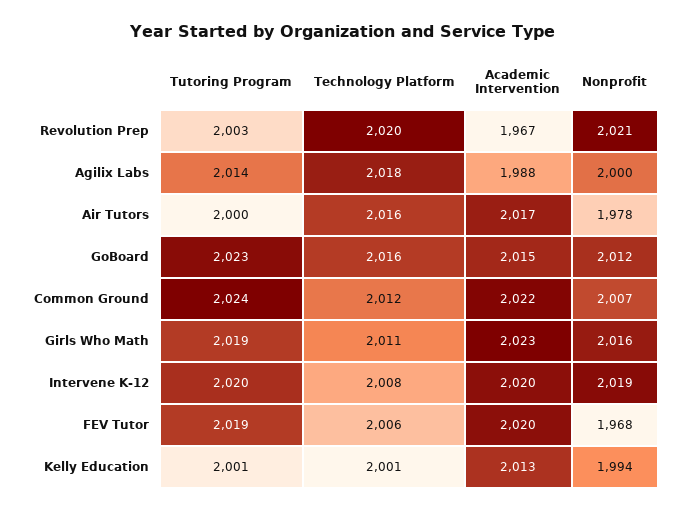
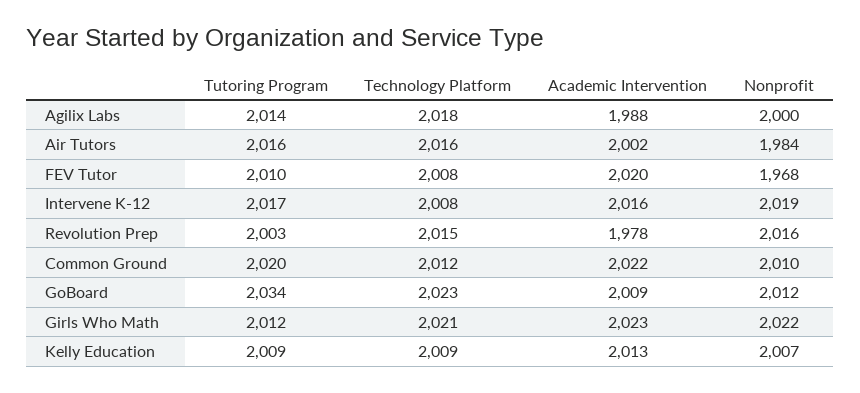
Technology Platform, Revolution Prep: 2020 -> 2015
Academic Intervention, Revolution Prep: 1967 -> 1978
Nonprofit, Revolution Prep: 2021 -> 2016
Tutoring Program, Air Tutors: 2000 -> 2016
Academic Intervention, Air Tutors: 2017 -> 2002
Nonprofit, Air Tutors: 1978 -> 1984
Tutoring Program, GoBoard: 2023 -> 2034
Technology Platform, GoBoard: 2016 -> 2023
Academic Intervention, GoBoard: 2015 -> 2009
Tutoring Program, Common Ground: 2024 -> 2020
Nonprofit, Common Ground: 2007 -> 2010
Tutoring Program, Girls Who Math: 2019 -> 2012
Technology Platform, Girls Who Math: 2011 -> 2021
Nonprofit, Girls Who Math: 2016 -> 2022
Tutoring Program, Intervene K-12: 2020 -> 2017
Academic Intervention, Intervene K-12: 2020 -> 2016
Tutoring Program, FEV Tutor: 2019 -> 2010
Technology Platform, FEV Tutor: 2006 -> 2008
Tutoring Program, Kelly Education: 2001 -> 2009
Technology Platform, Kelly Education: 2001 -> 2009
Nonprofit, Kelly Education: 1994 -> 2007

